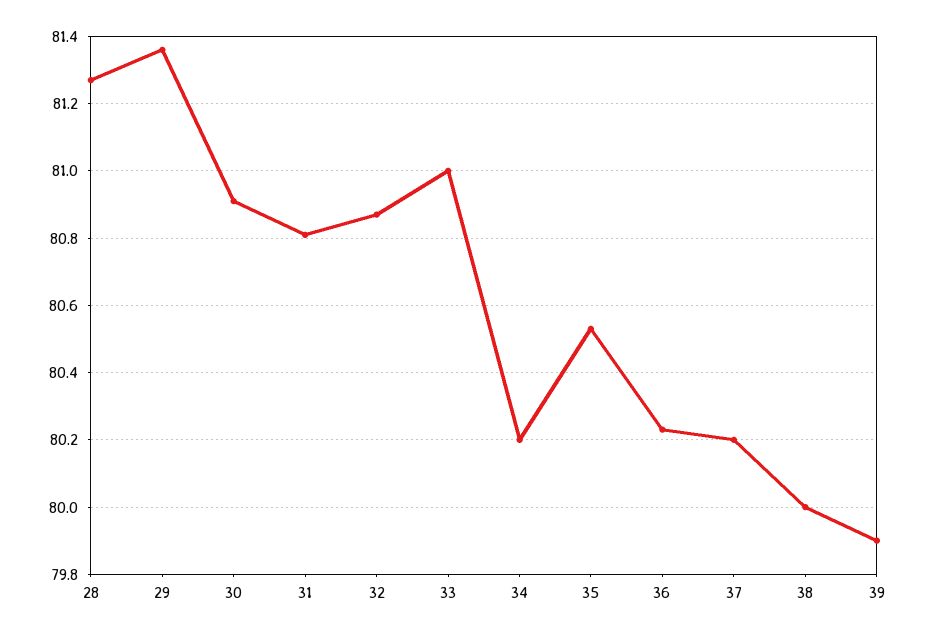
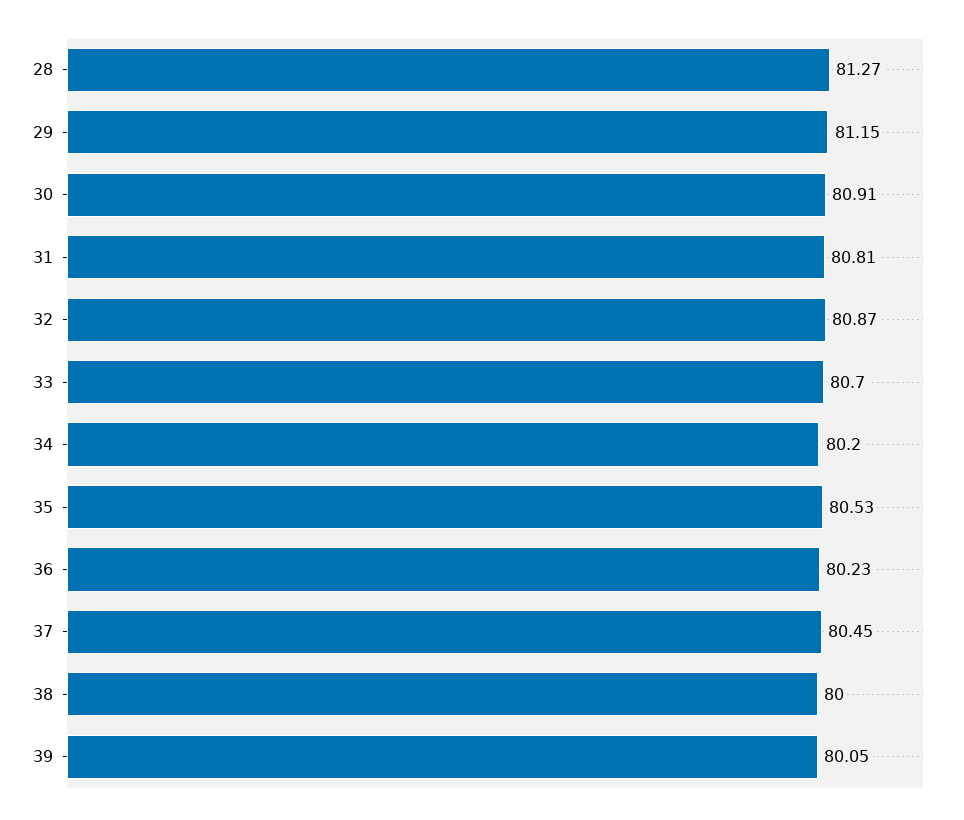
29: 81.35 -> 81.15
33: 81 -> 80.7
37: 80.2 -> 80.45
39: 79.9 -> 80.05

